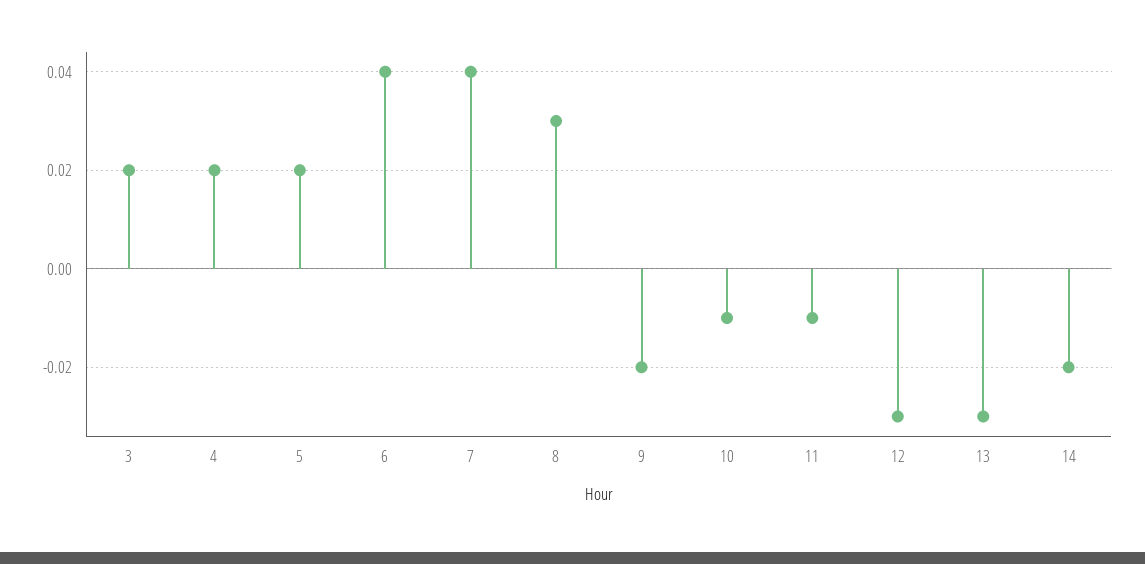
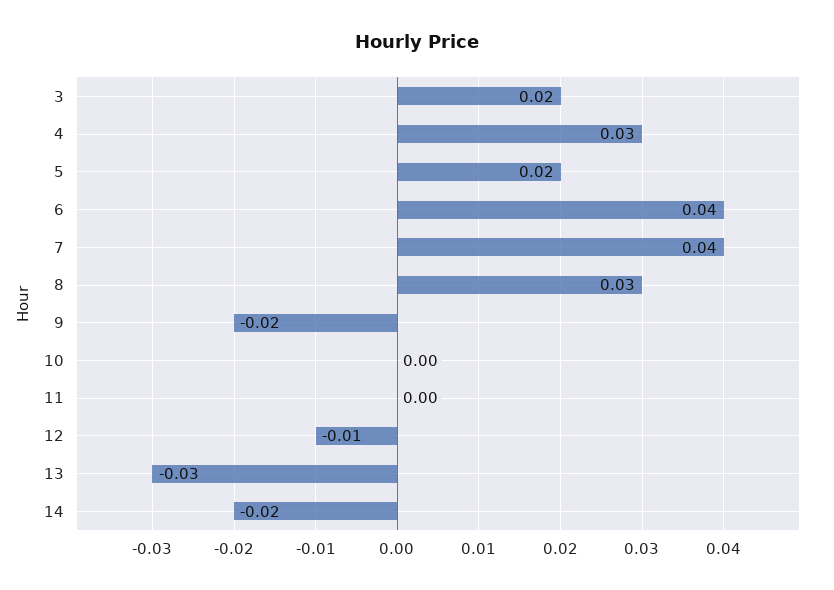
4: 0.02 -> 0.03
10: -0.01 -> 0
11: -0.01 -> 0
12: -0.03 -> -0.01

